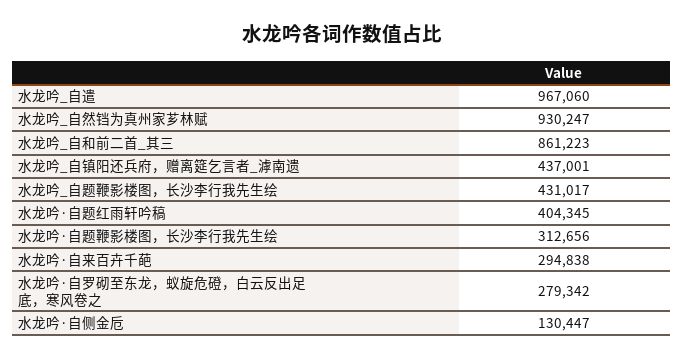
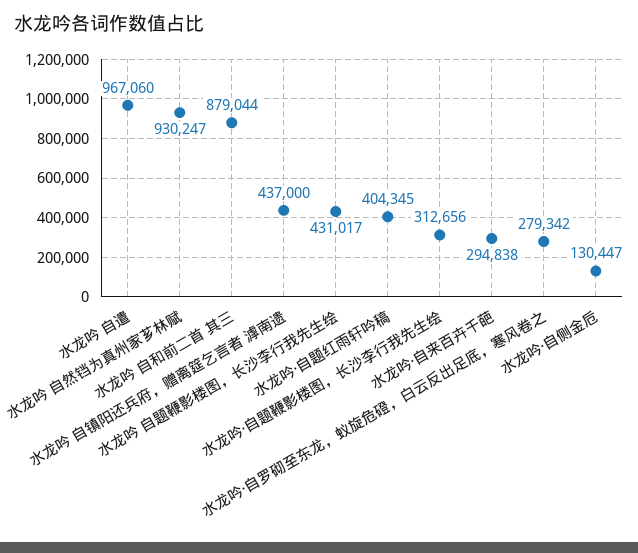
水龙吟_自和前二首_其三: 861223 -> 879044
水龙吟_自镇阳还兵府，赠离筵乞言者_滹南遗: 437001 -> 437000

